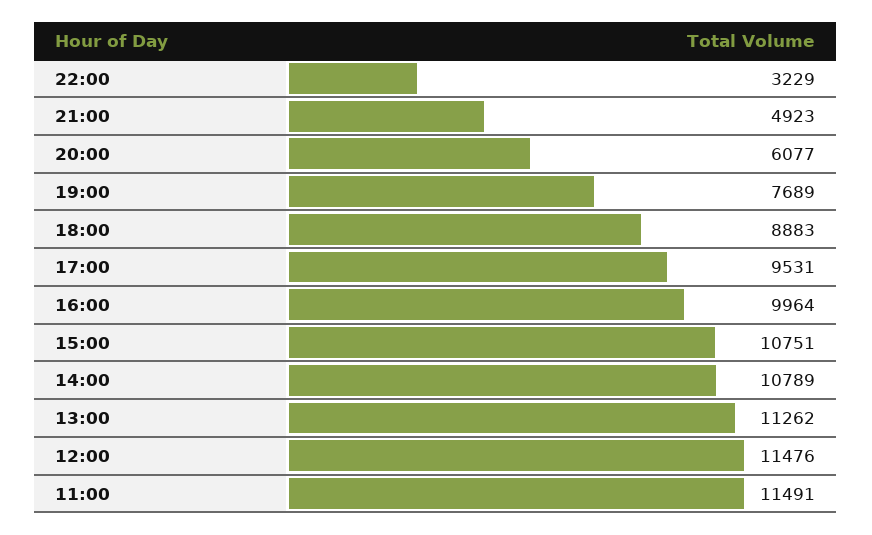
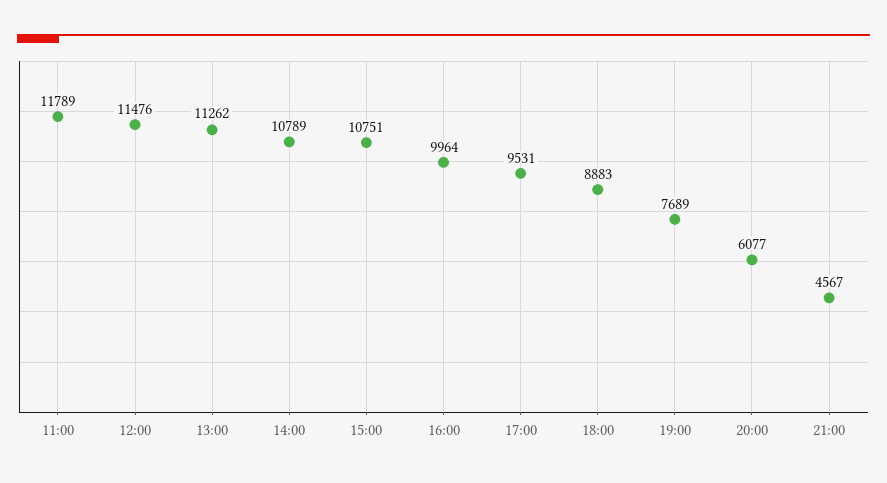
22:00: 3229 -> none
21:00: 4923 -> 4567
11:00: 11491 -> 11789

